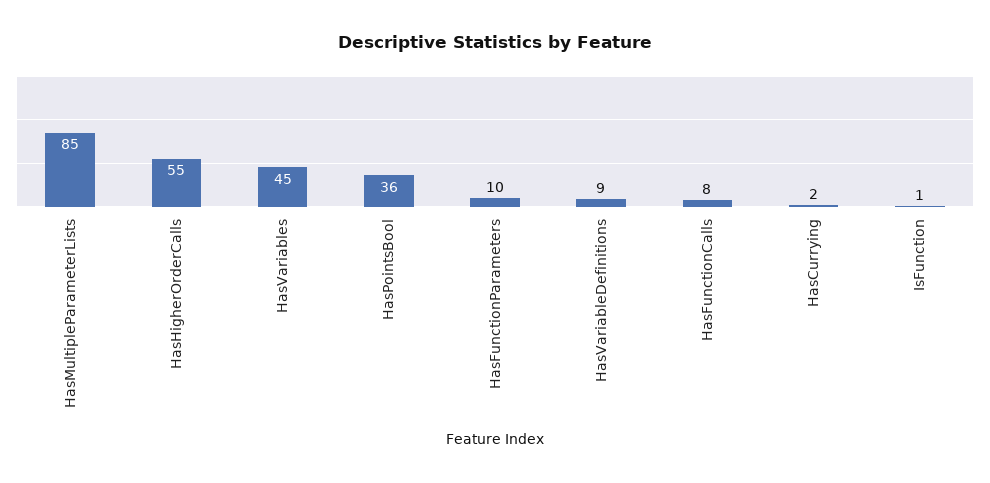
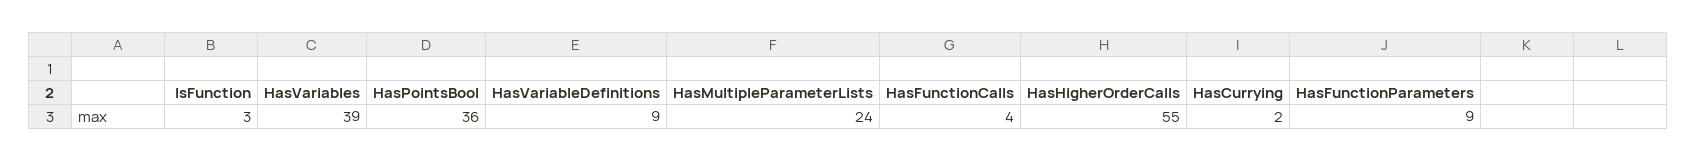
HasMultipleParameterLists: 85 -> 24
HasVariables: 45 -> 39
HasFunctionParameters: 10 -> 9
HasFunctionCalls: 8 -> 4
IsFunction: 1 -> 3

